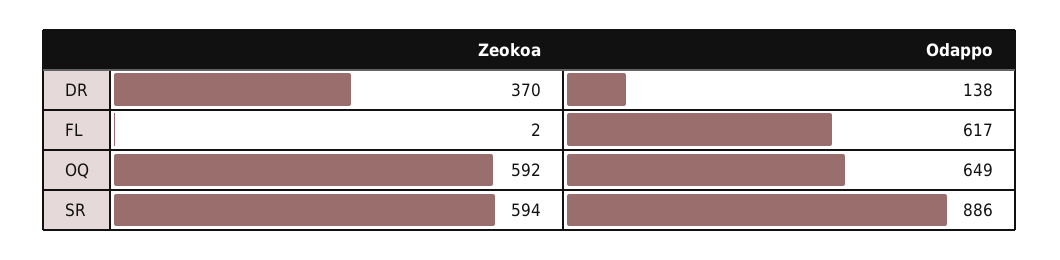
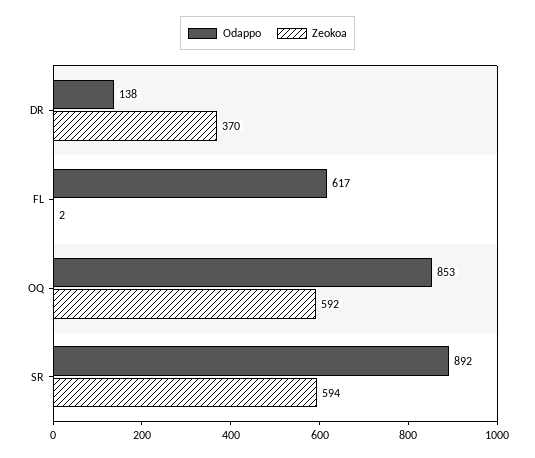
Odappo, OQ: 649 -> 853
Odappo, SR: 886 -> 892

